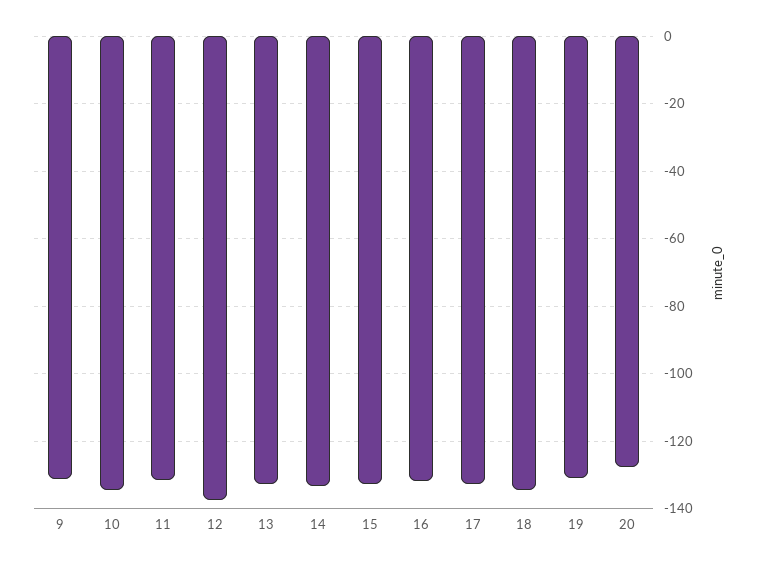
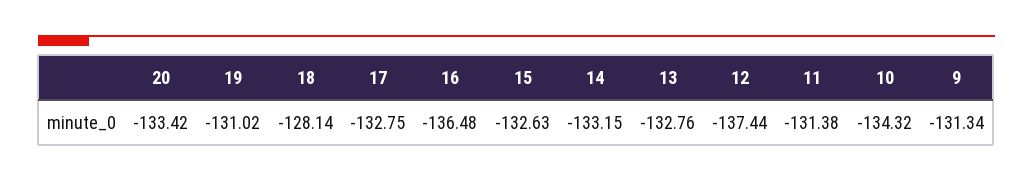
16: -132 -> -136.48
18: -134 -> -128.14
20: -128 -> -133.42

